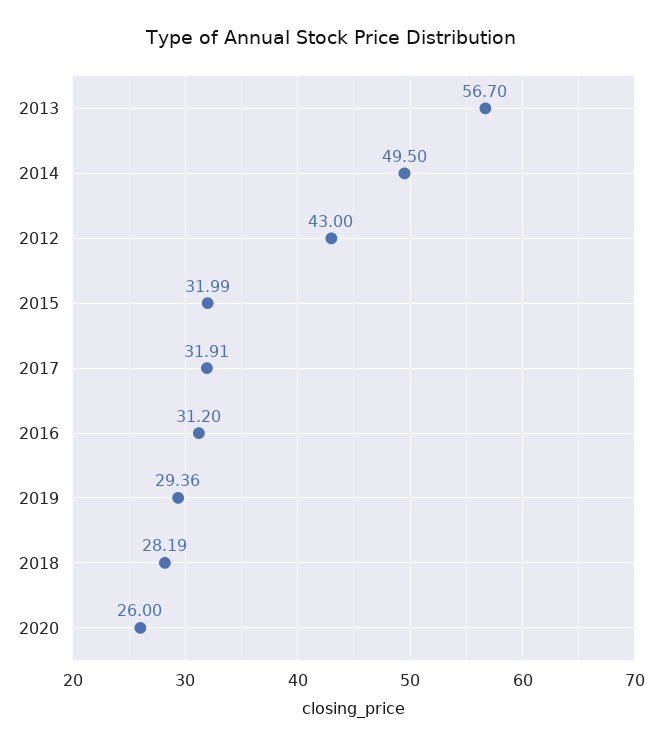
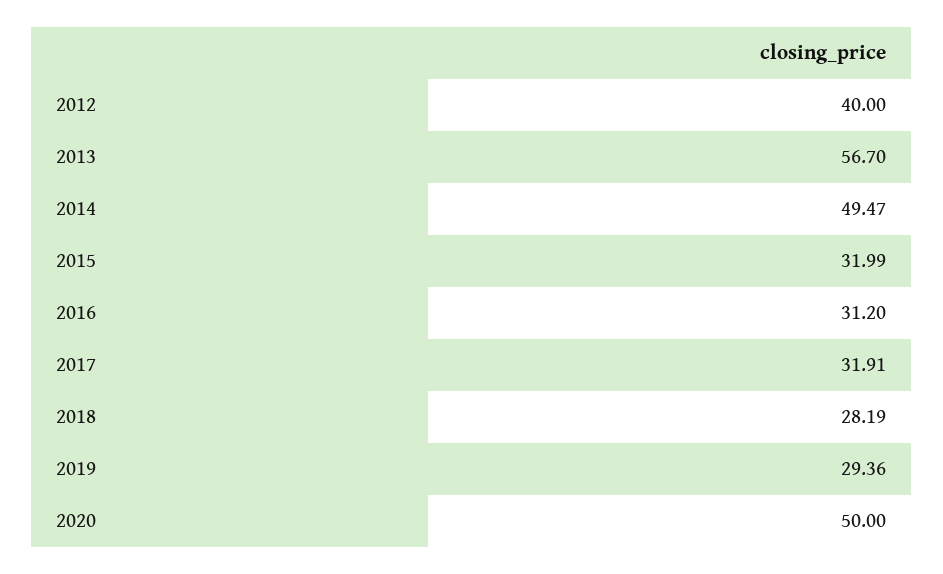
2014: 49.5 -> 49.47
2012: 43 -> 40
2020: 26 -> 50

